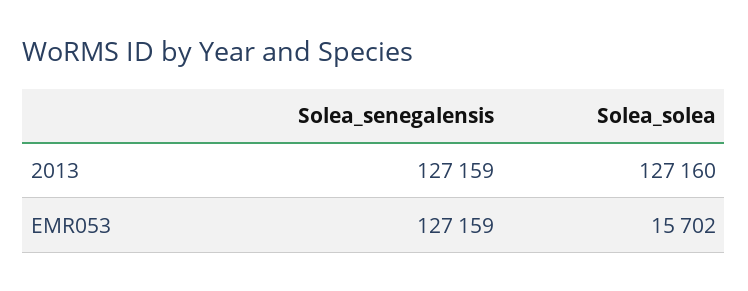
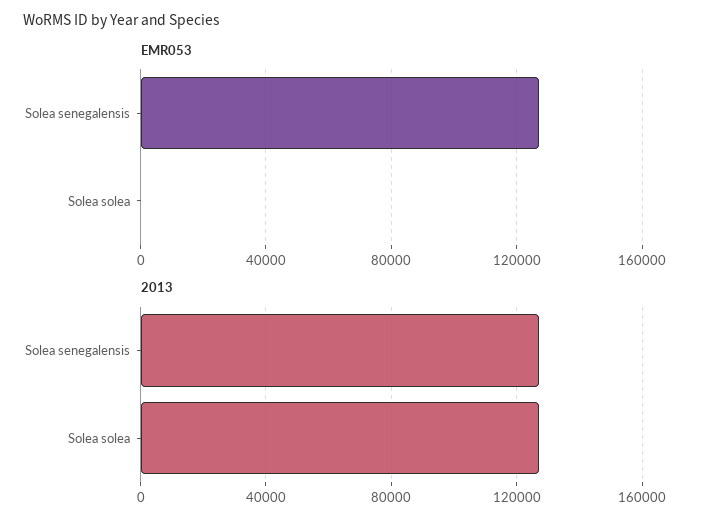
EMR053, Solea_solea: 15702 -> 0

